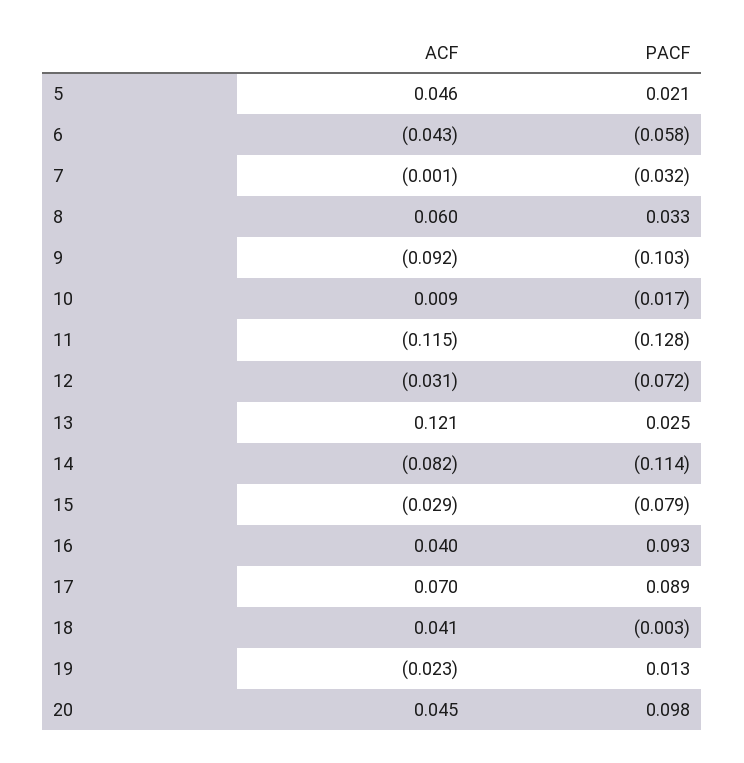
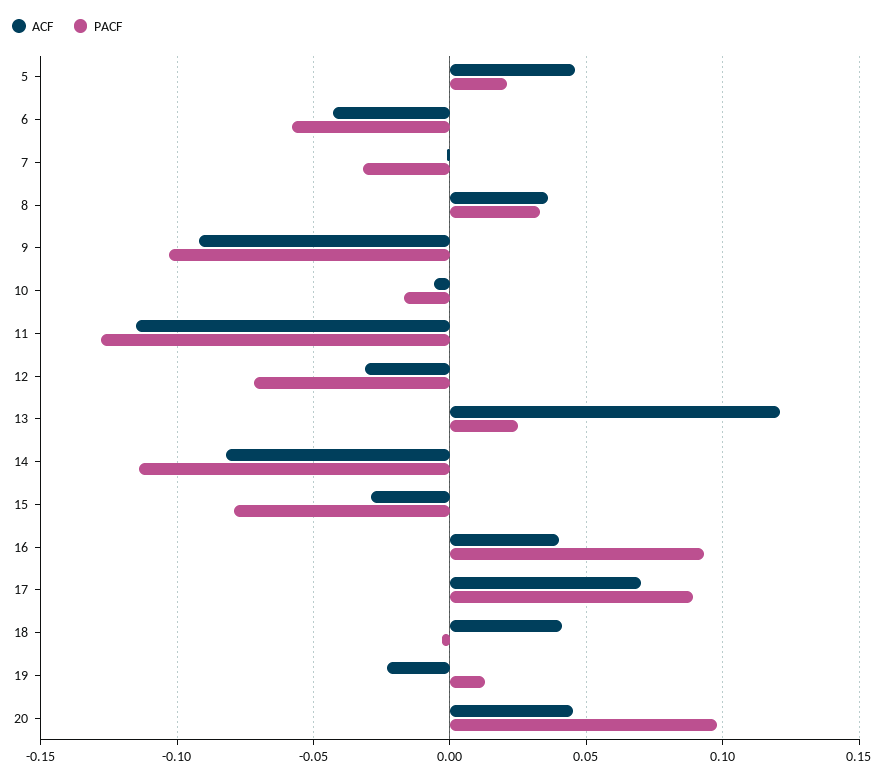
ACF, 8: 0.06 -> 0.035
ACF, 10: 0.009 -> -0.005

